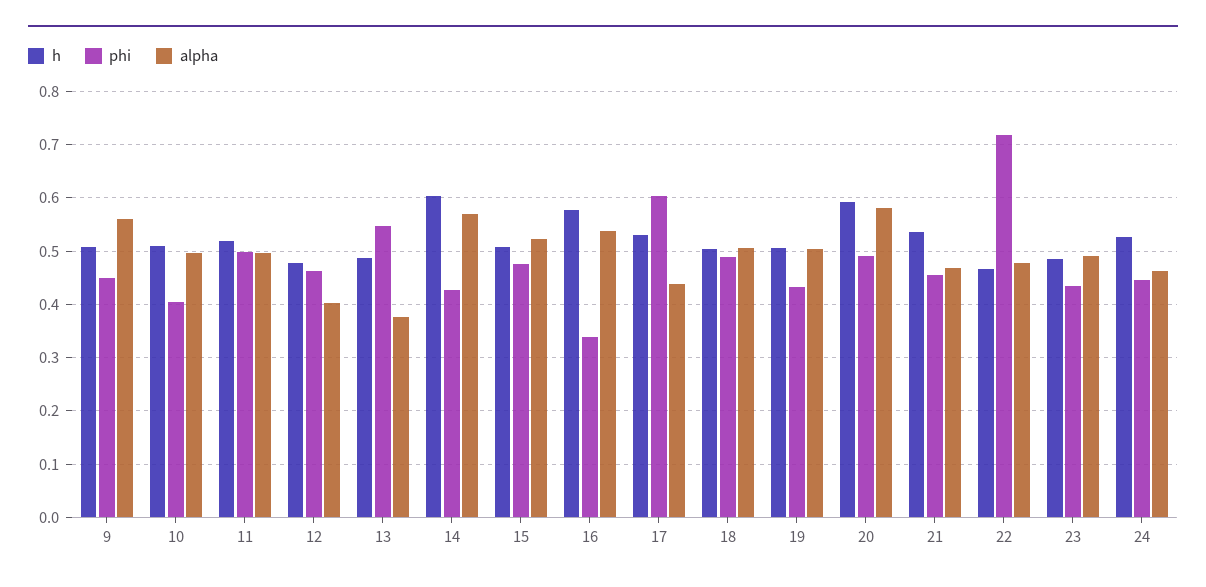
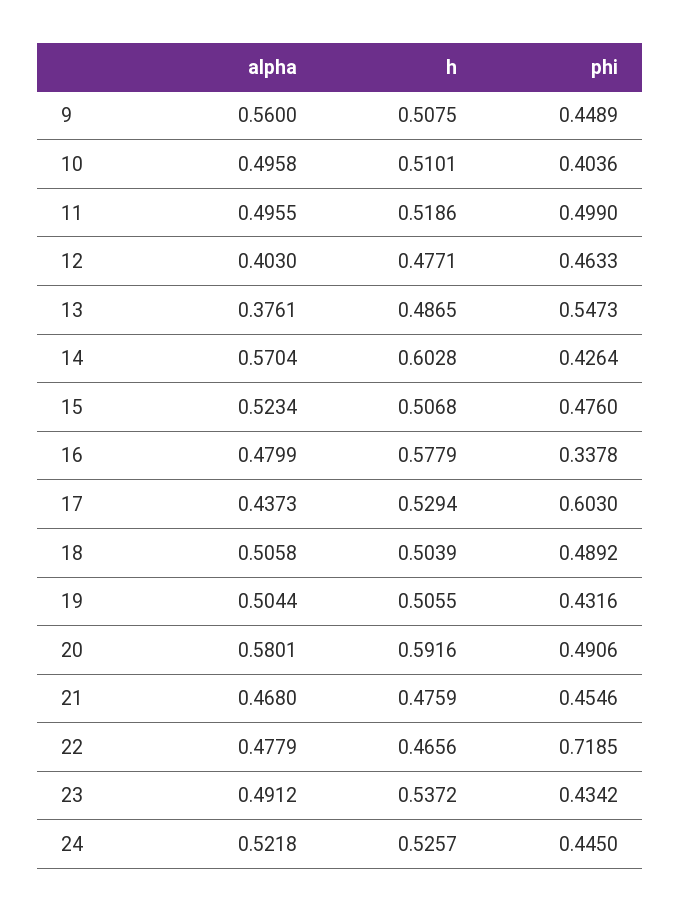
alpha, 16: 0.54 -> 0.4799
h, 21: 0.54 -> 0.4759
h, 23: 0.48 -> 0.5372
alpha, 24: 0.46 -> 0.5218

